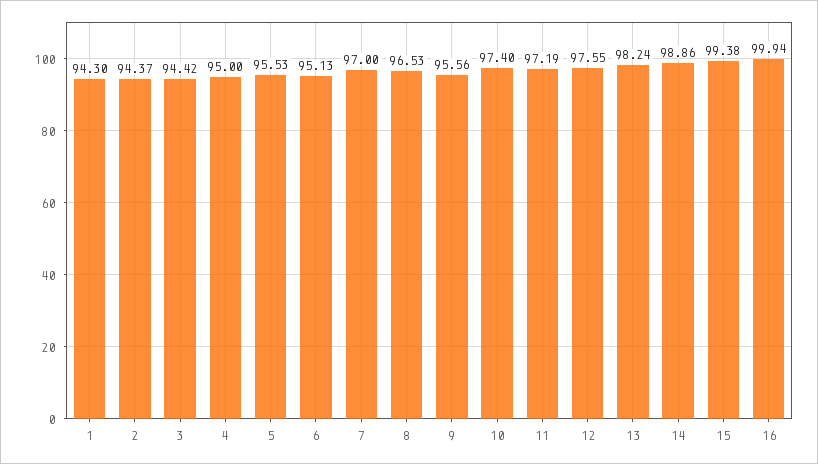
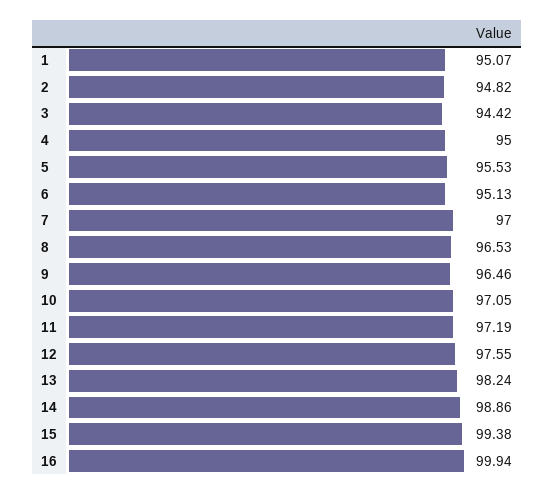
1: 94.3 -> 95.07
2: 94.37 -> 94.82
9: 95.56 -> 96.46
10: 97.4 -> 97.05

